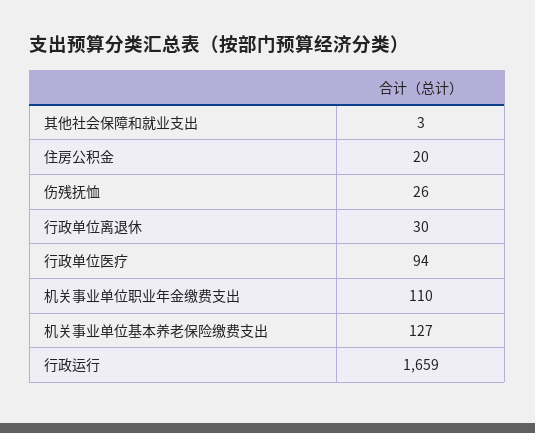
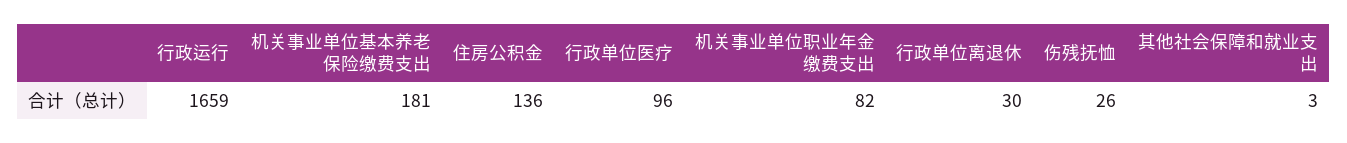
住房公积金: 20 -> 136
行政单位医疗: 94 -> 96
机关事业单位职业年金缴费支出: 110 -> 82
机关事业单位基本养老保险缴费支出: 127 -> 181

